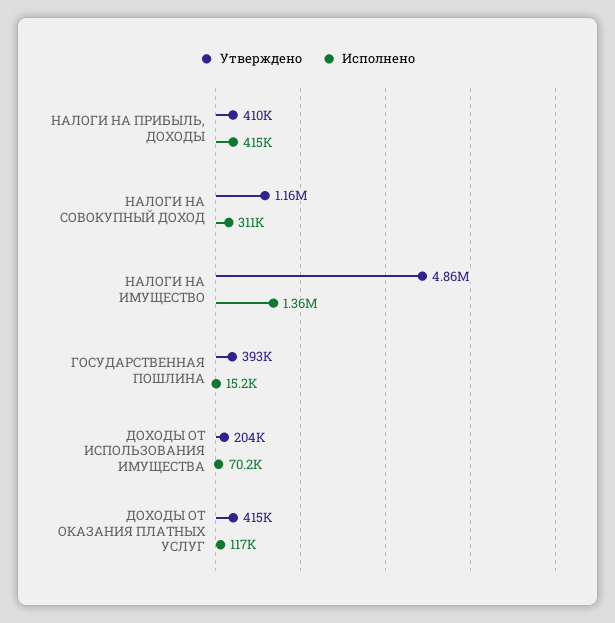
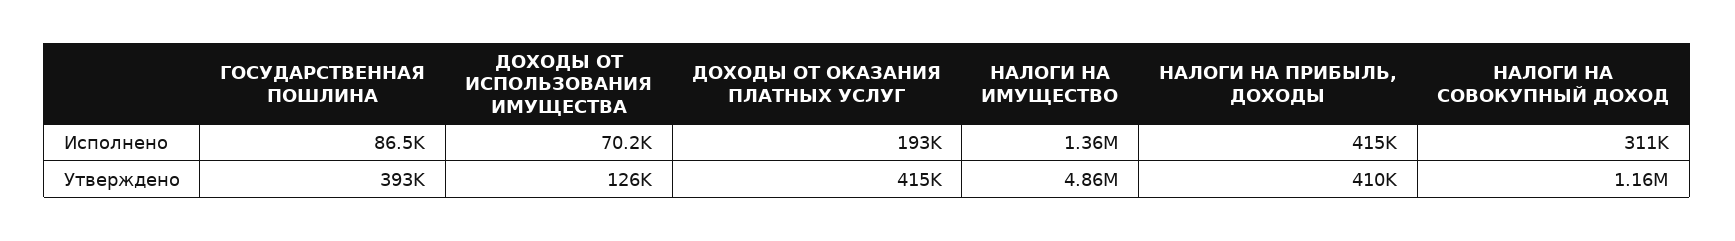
Исполнено, ГОСУДАРСТВЕННАЯ ПОШЛИНА: 15200 -> 86500
Утверждено, ДОХОДЫ ОТ ИСПОЛЬЗОВАНИЯ ИМУЩЕСТВА: 204000 -> 126000
Исполнено, ДОХОДЫ ОТ ОКАЗАНИЯ ПЛАТНЫХ УСЛУГ: 117000 -> 193000

